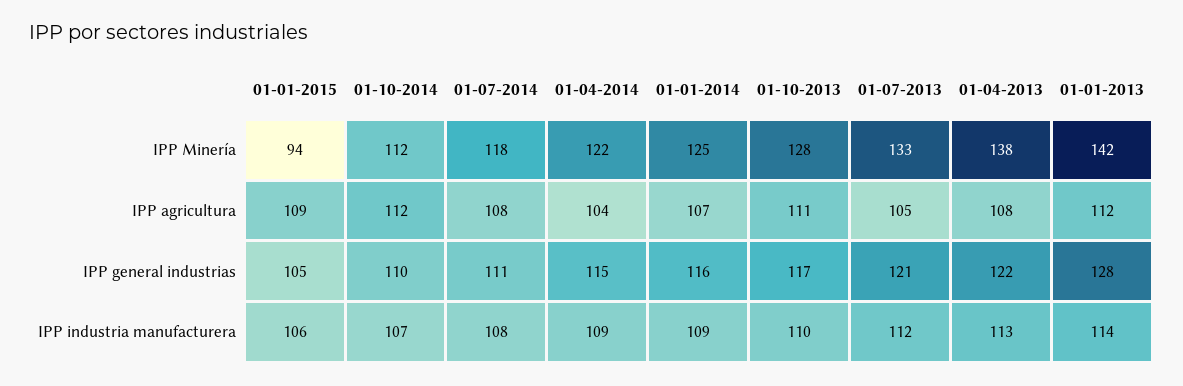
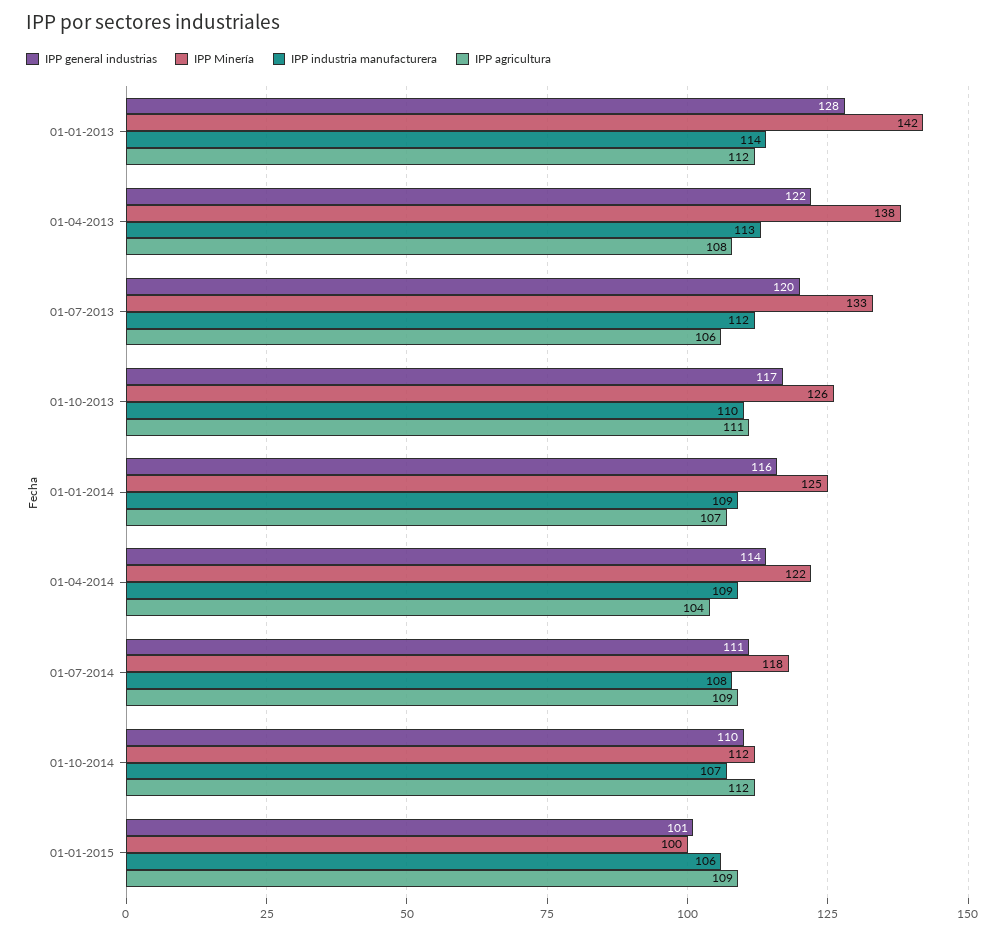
IPP Minería, 01-01-2015: 94 -> 100
IPP Minería, 01-10-2013: 128 -> 126
IPP agricultura, 01-07-2014: 108 -> 109
IPP agricultura, 01-07-2013: 105 -> 106
IPP general industrias, 01-01-2015: 105 -> 101
IPP general industrias, 01-04-2014: 115 -> 114
IPP general industrias, 01-07-2013: 121 -> 120

